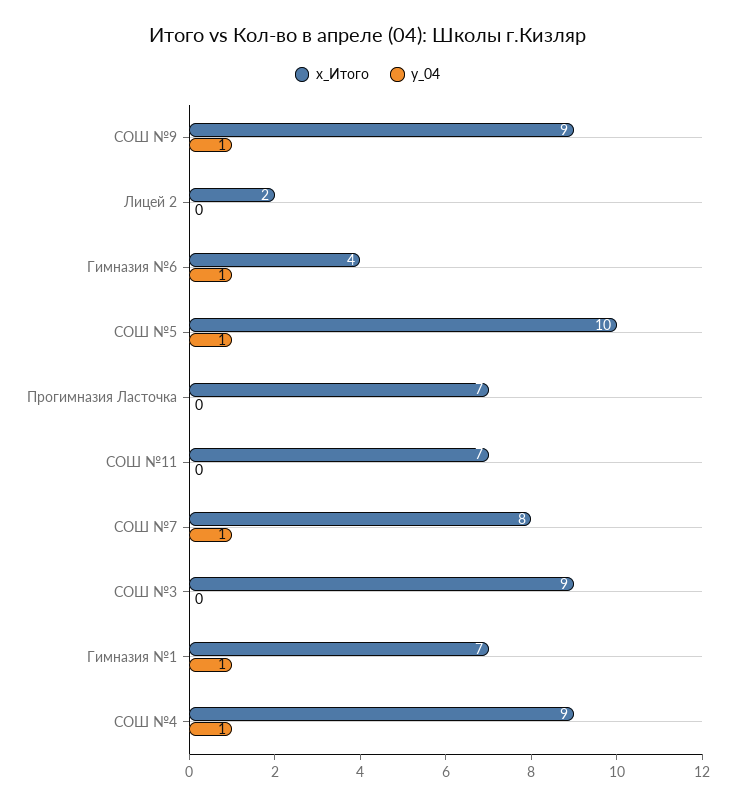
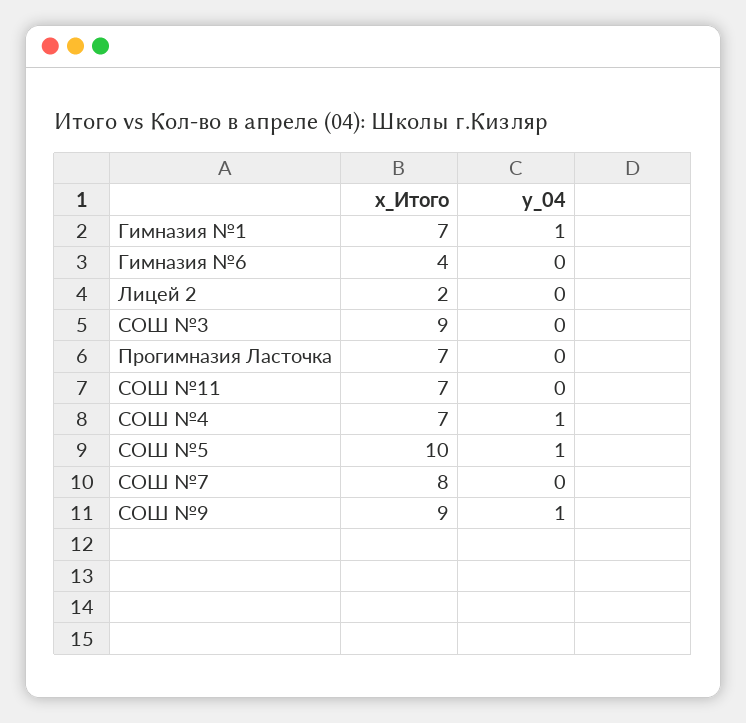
y_04, Гимназия №6: 1 -> 0
y_04, СОШ №7: 1 -> 0
x_Итого, СОШ №4: 9 -> 7

